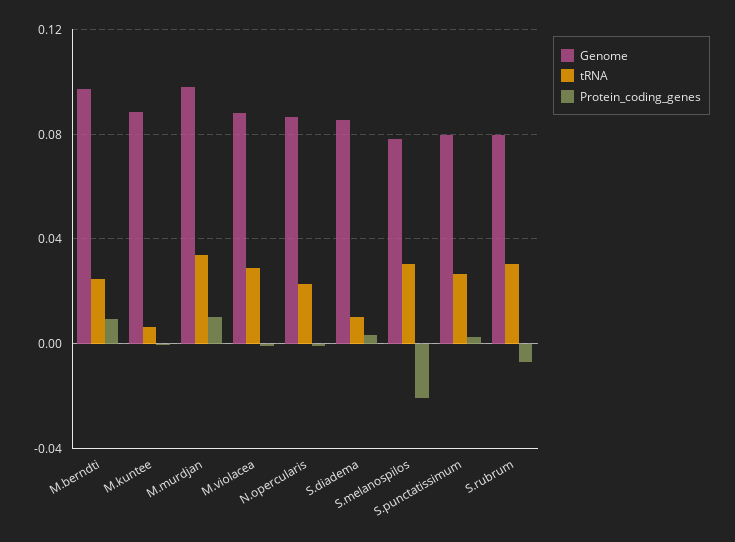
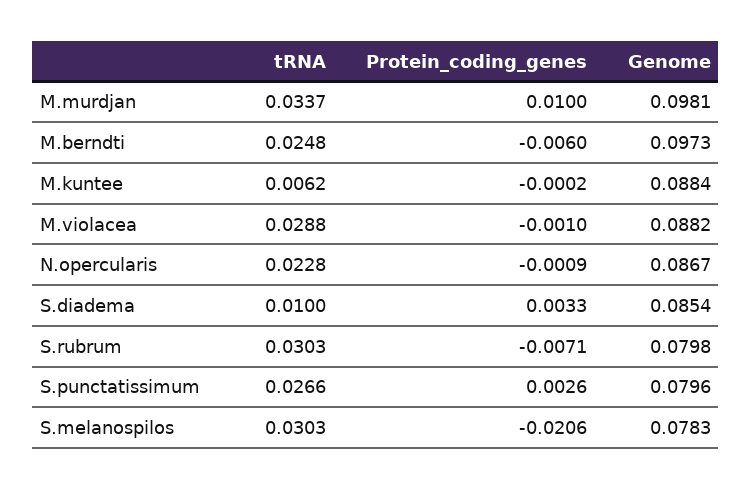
Protein_coding_genes, M.berndti: 0.01 -> -0.006

